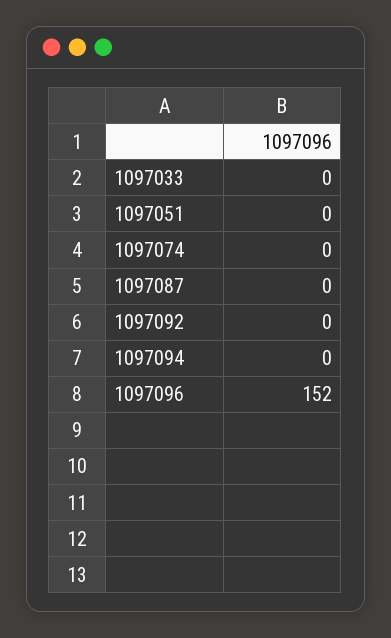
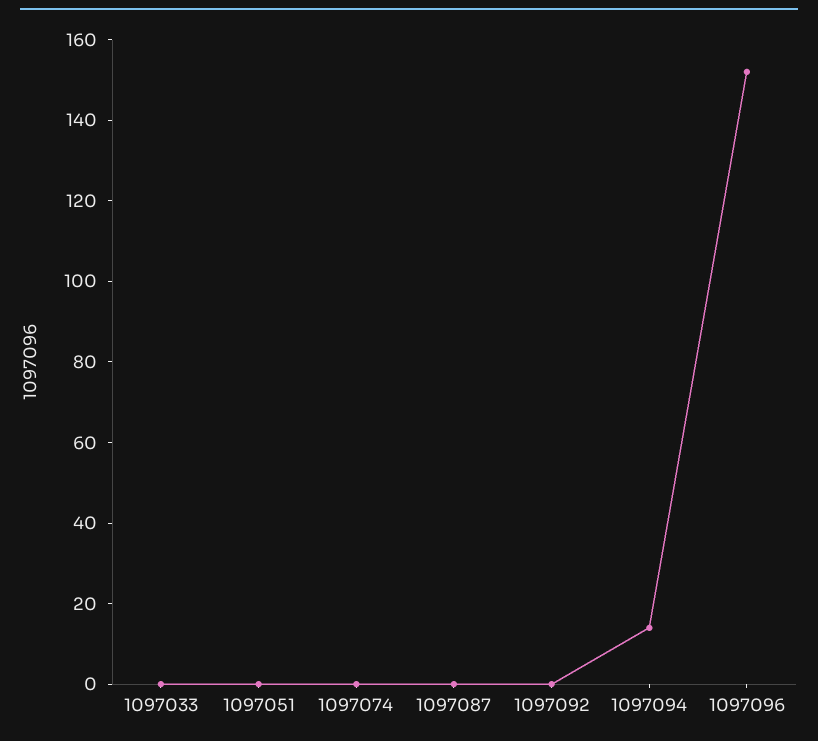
1097094: 0 -> 15

